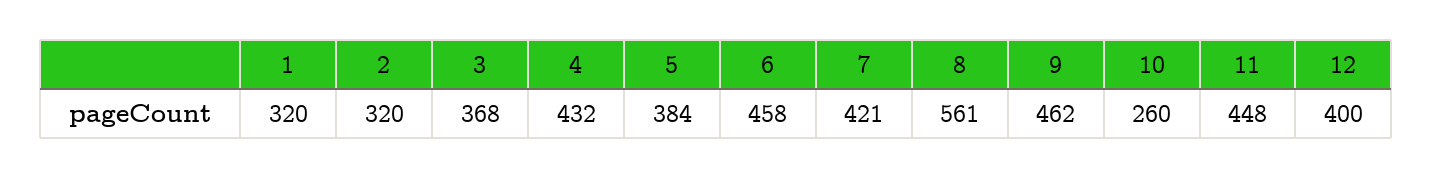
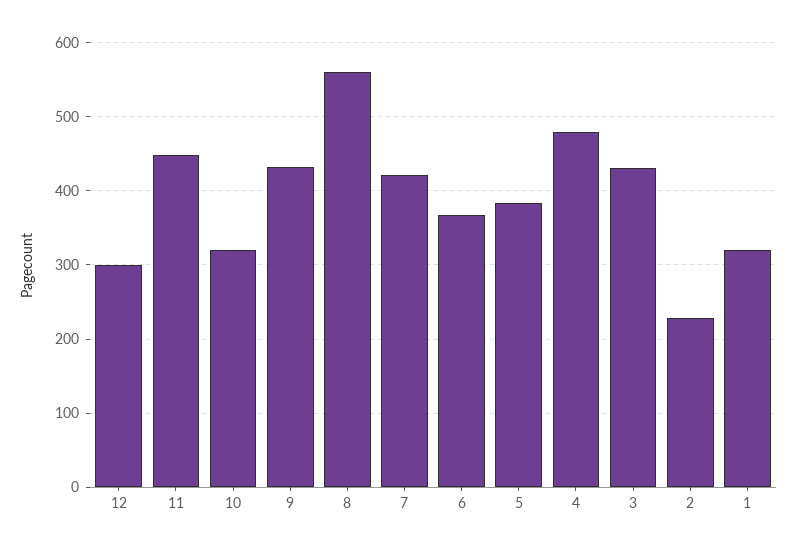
2: 320 -> 230
3: 368 -> 430
4: 432 -> 480
6: 458 -> 370
9: 462 -> 430
10: 260 -> 320
12: 400 -> 300

